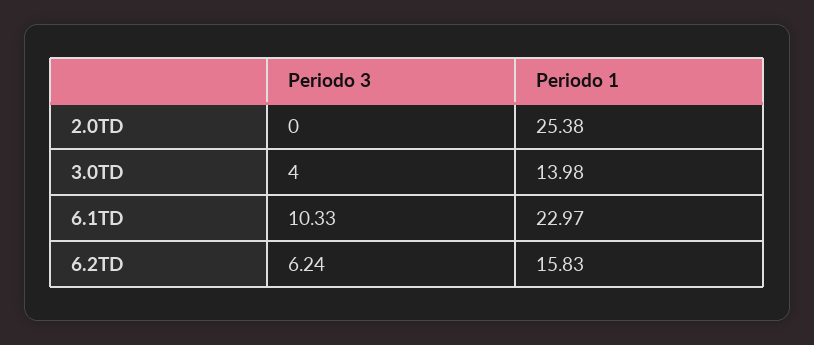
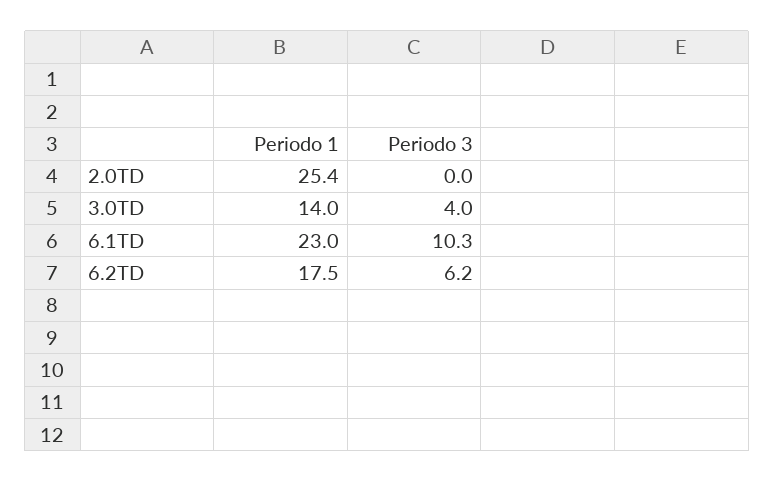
Periodo 1, 6.2TD: 15.83 -> 17.5

